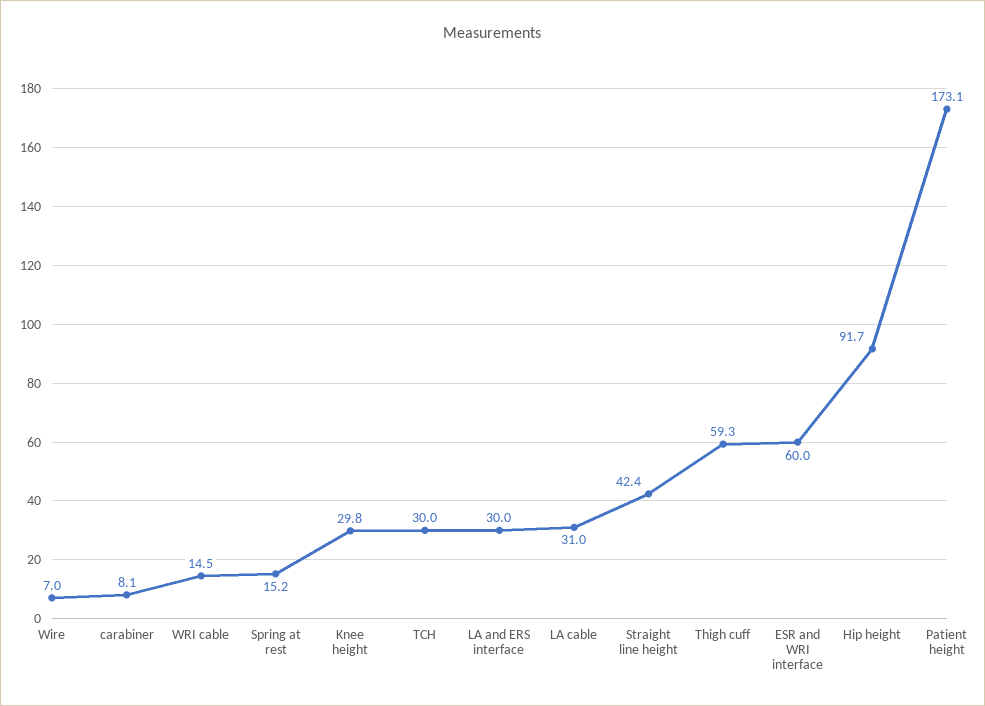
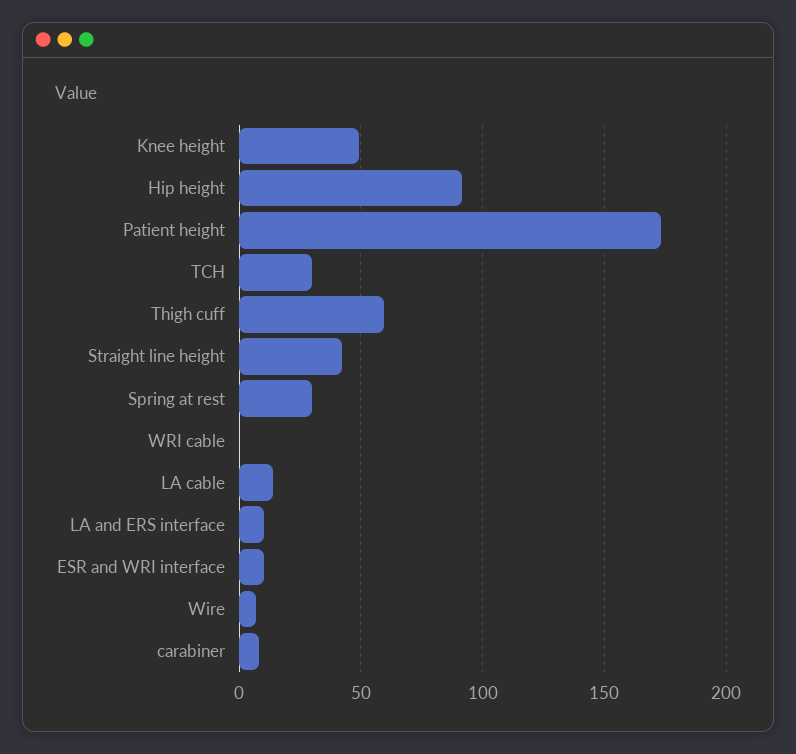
WRI cable: 14.5 -> 0
Spring at rest: 15.2 -> 30
Knee height: 29.8 -> 50
LA and ERS interface: 30 -> 10
LA cable: 31 -> 15
ESR and WRI interface: 60 -> 10

